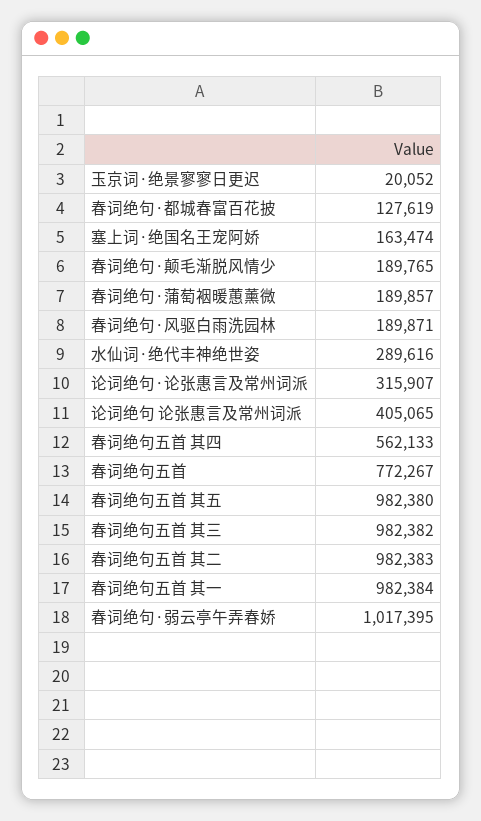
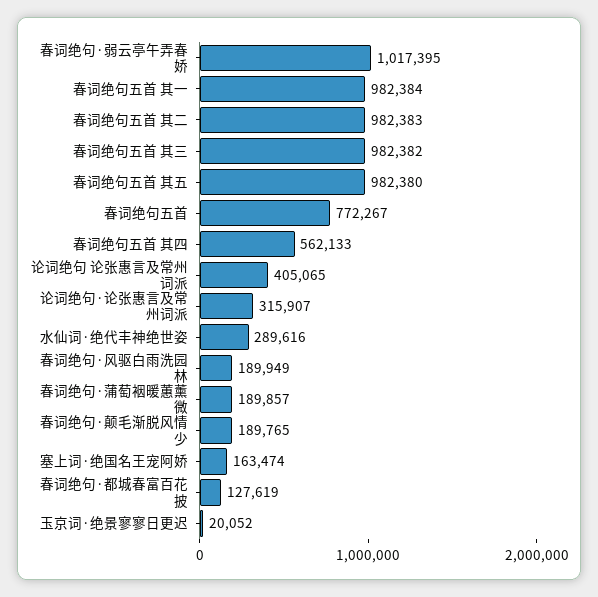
春词绝句·风驱白雨洗园林: 189871 -> 189949

